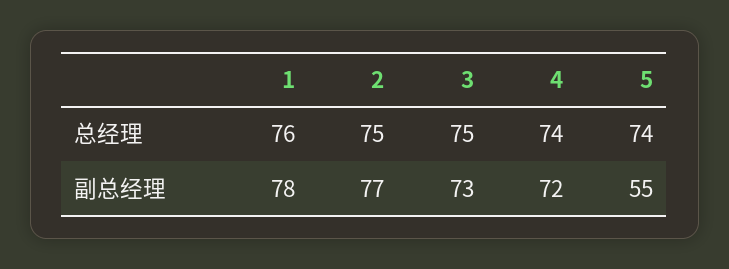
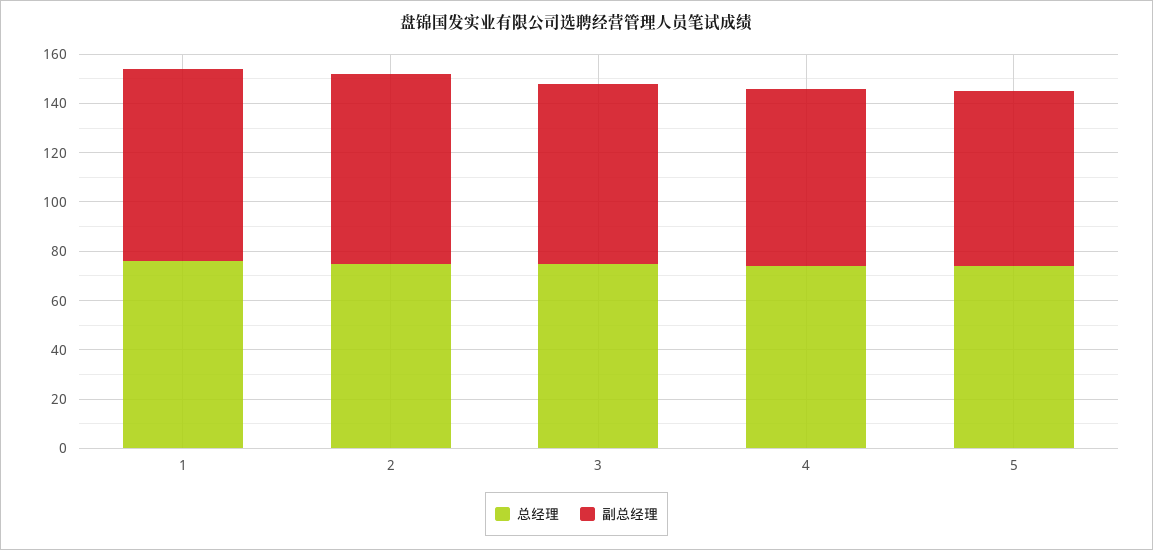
副总经理, 5: 55 -> 70

